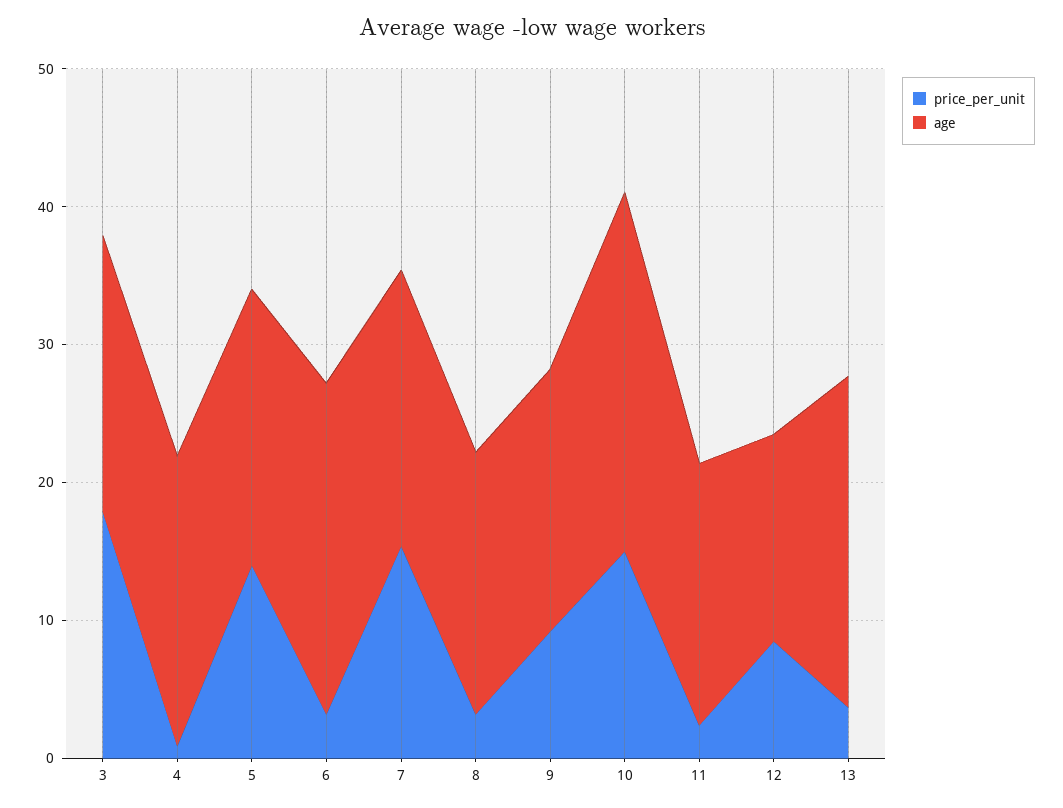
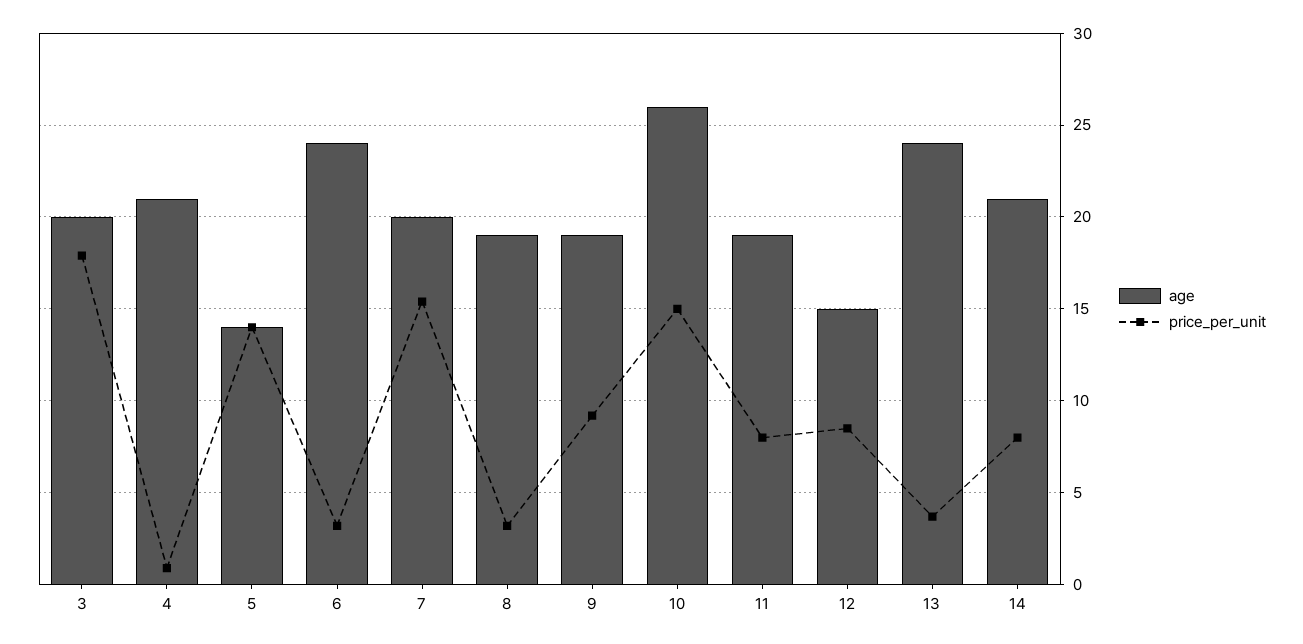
age, 5: 20 -> 14
price_per_unit, 11: 2 -> 8
age, 14: none -> 21
price_per_unit, 14: none -> 8

